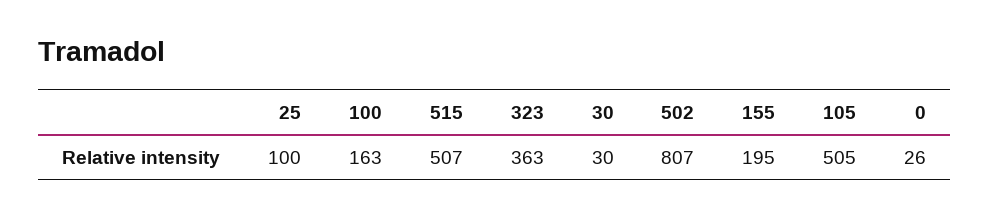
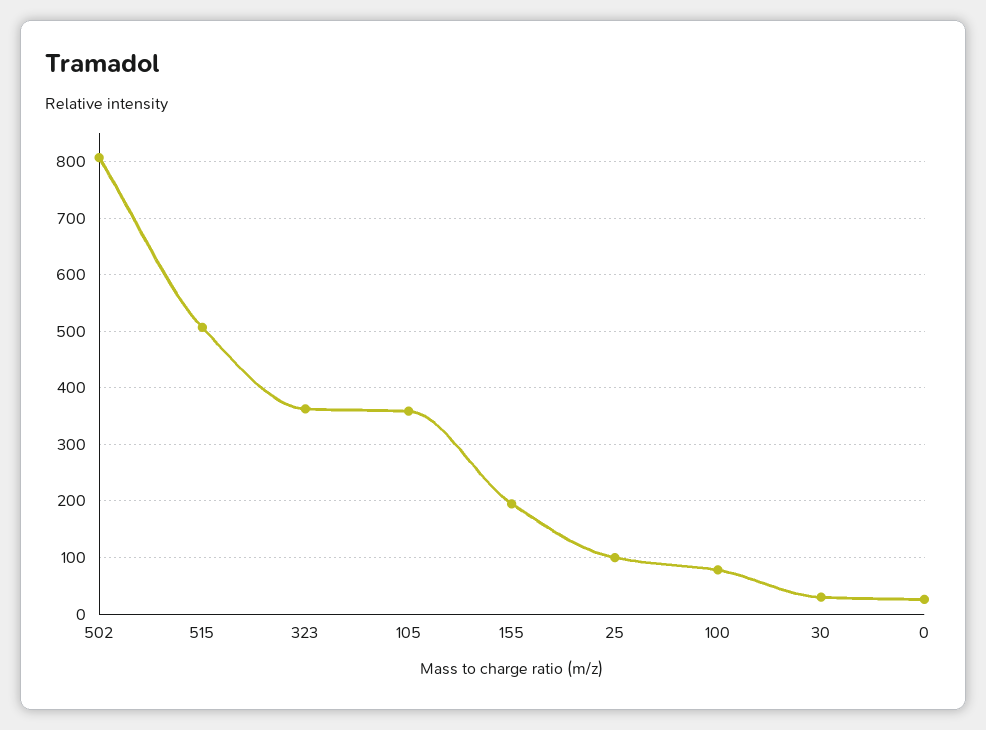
100: 163 -> 80
105: 505 -> 360

